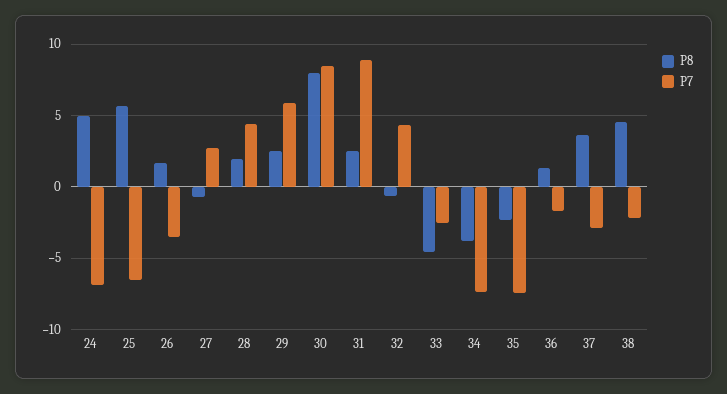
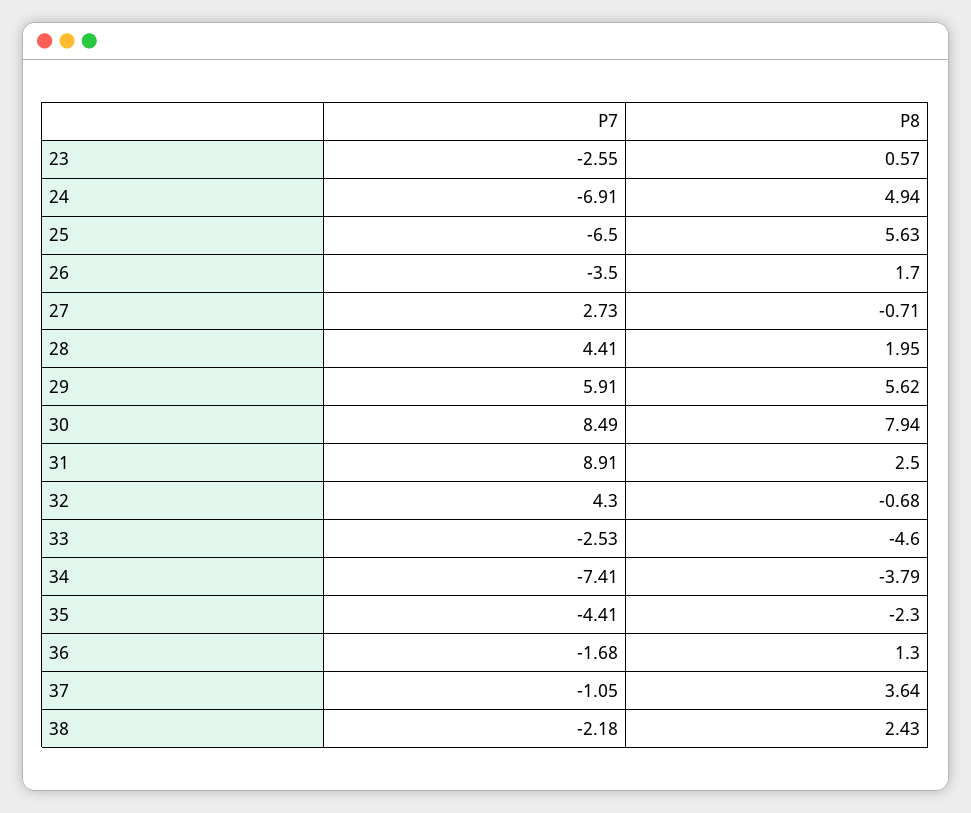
P8, 29: 2.5 -> 5.62
P7, 35: -7.5 -> -4.41
P7, 37: -3 -> -1.05
P8, 38: 4.5 -> 2.43
P7, 23: none -> -2.55
P8, 23: none -> 0.57

